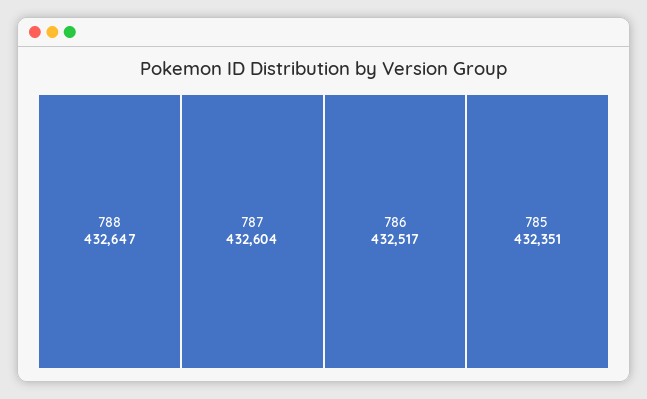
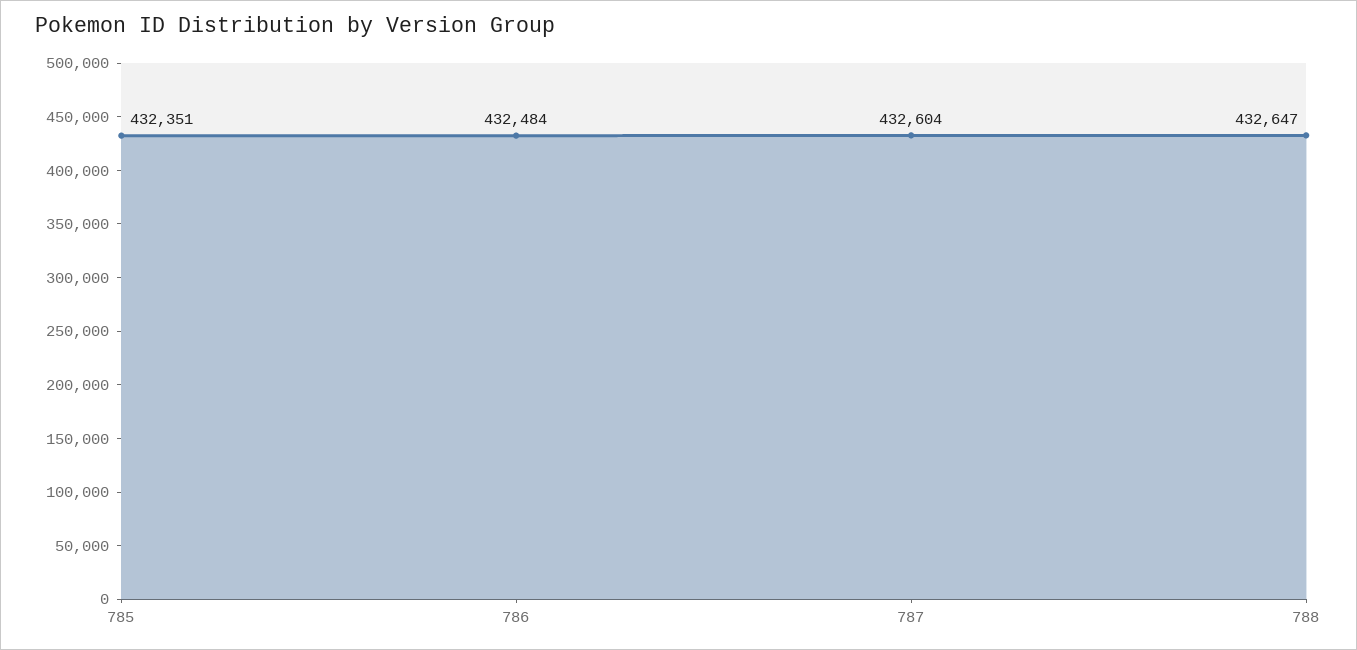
786: 432517 -> 432484

